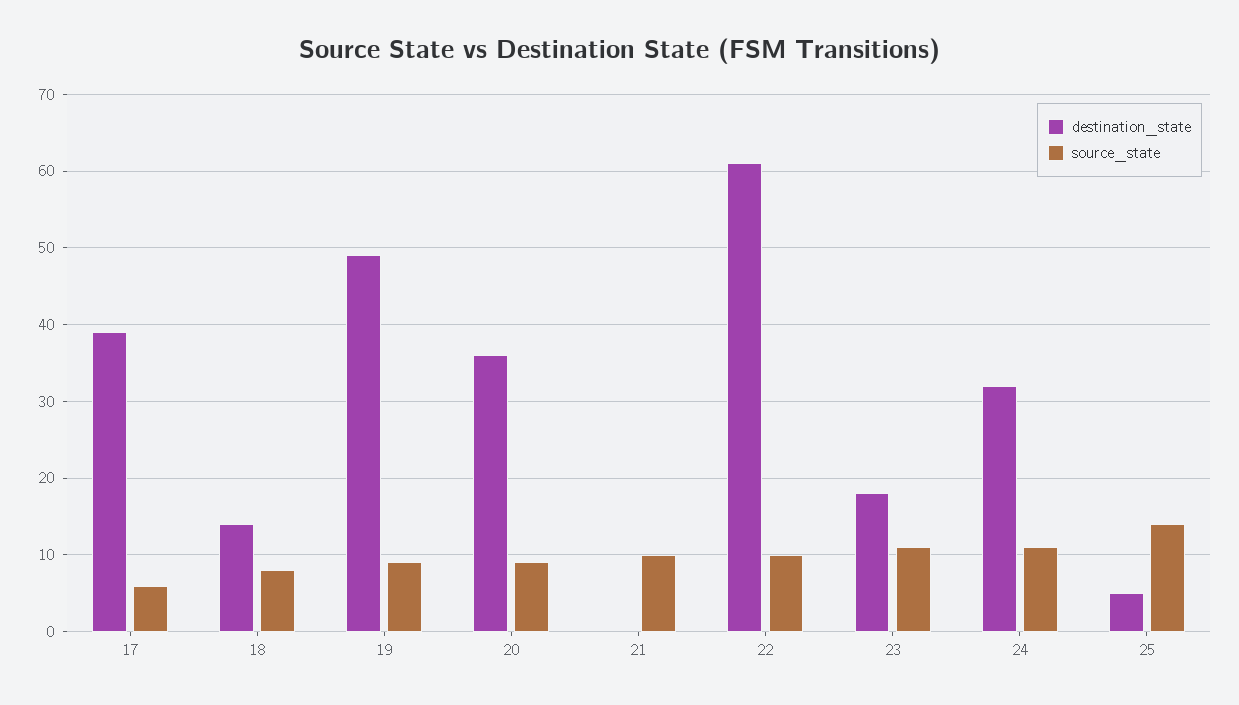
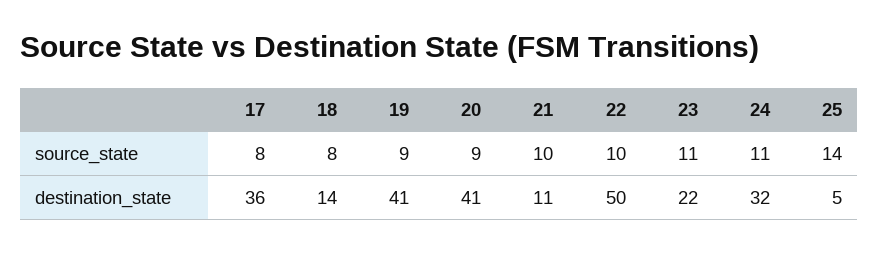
destination_state, 17: 39 -> 36
source_state, 17: 6 -> 8
destination_state, 19: 49 -> 41
destination_state, 20: 36 -> 41
destination_state, 21: 0 -> 11
destination_state, 22: 61 -> 50
destination_state, 23: 18 -> 22

